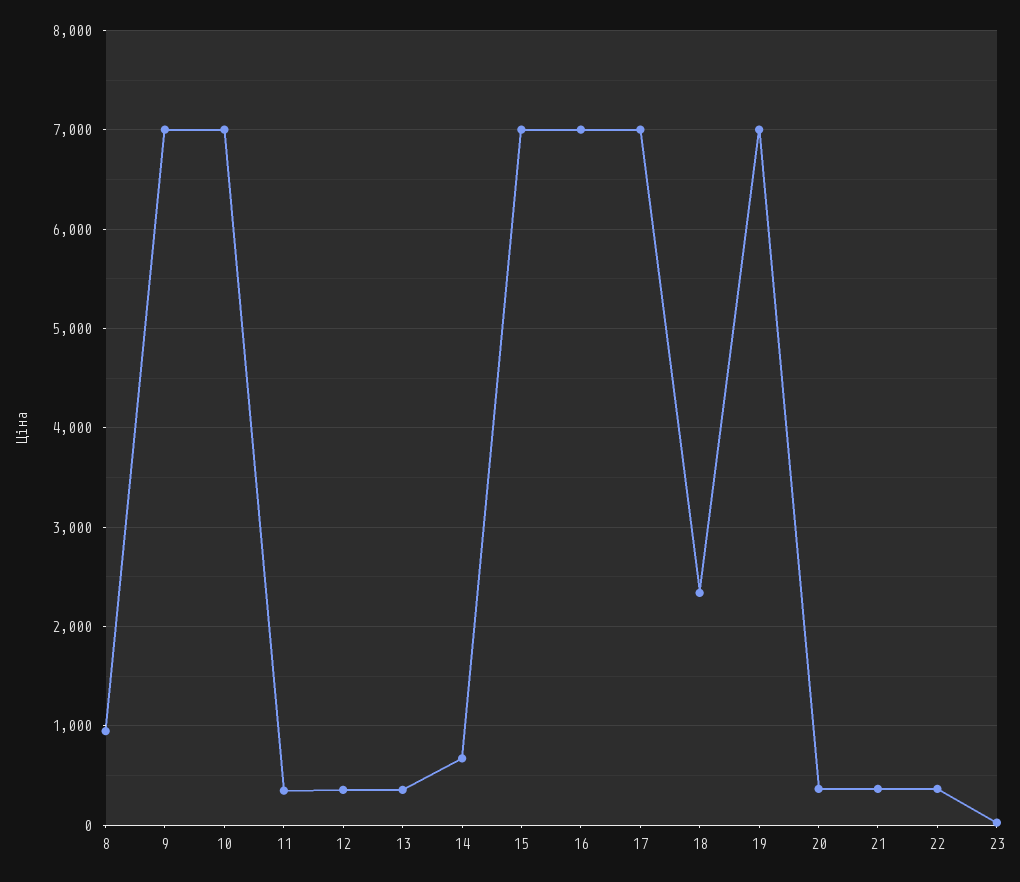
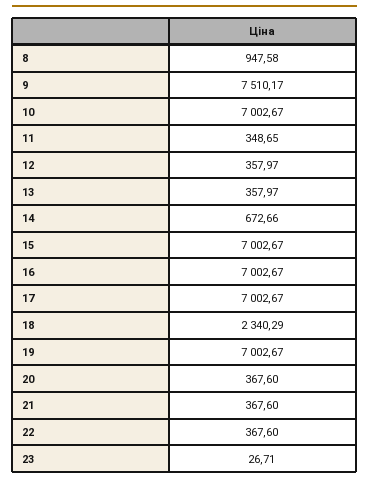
9: 7000 -> 7510.17

